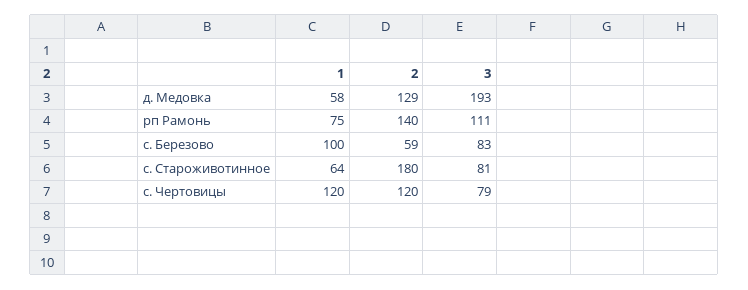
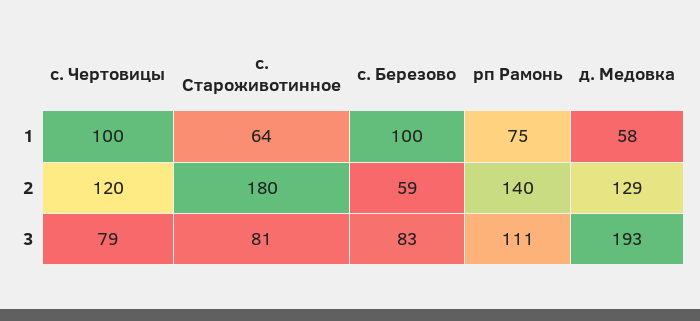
1, с. Чертовицы: 120 -> 100

